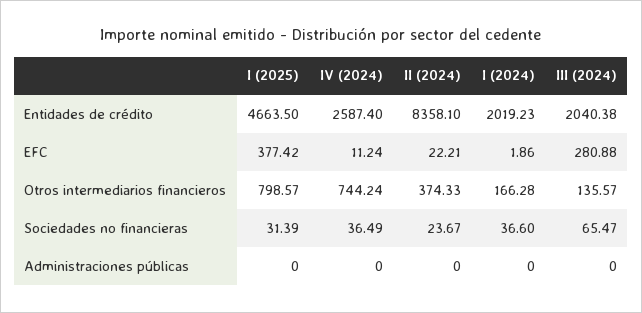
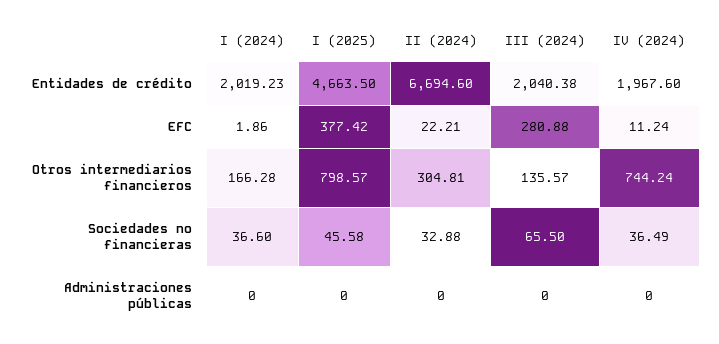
IV (2024), Entidades de crédito: 2587.4 -> 1967.6
II (2024), Entidades de crédito: 8358.1 -> 6694.6
II (2024), Otros intermediarios financieros: 374.33 -> 304.81
I (2025), Sociedades no financieras: 31.39 -> 45.58
II (2024), Sociedades no financieras: 23.67 -> 32.88
III (2024), Sociedades no financieras: 65.47 -> 65.5

